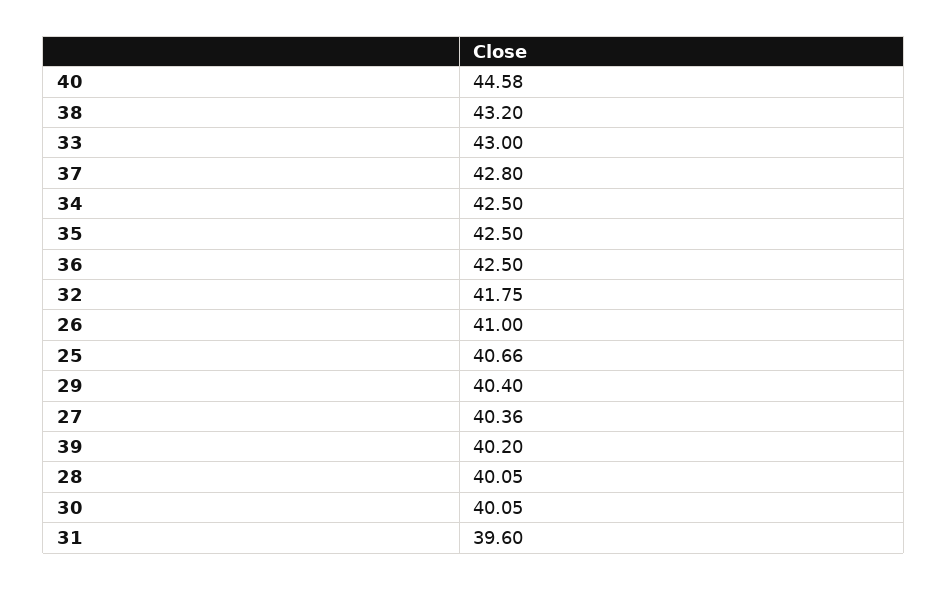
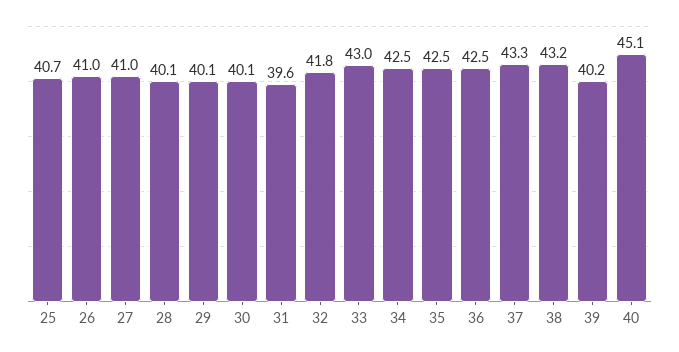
40: 44.58 -> 45.1
37: 42.8 -> 43.3
29: 40.4 -> 40.1
27: 40.36 -> 41

